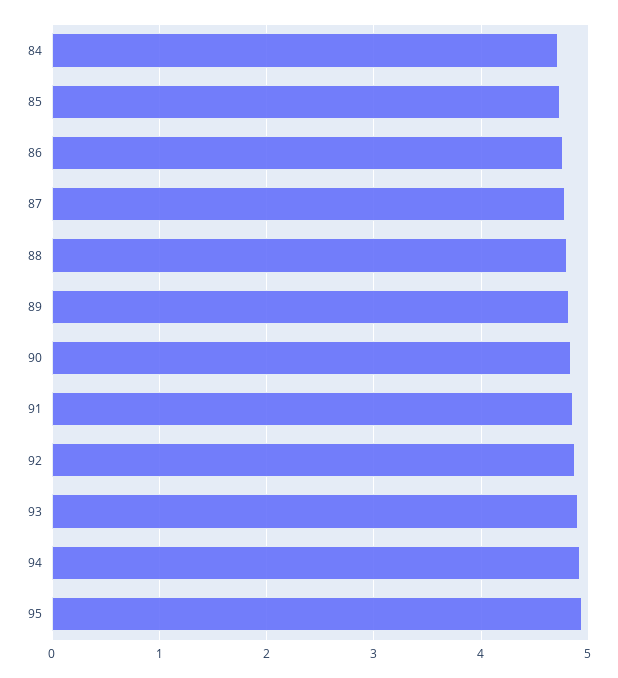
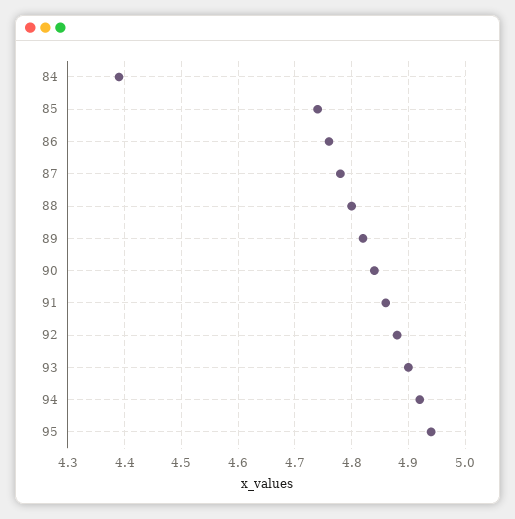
84: 4.7 -> 4.4

